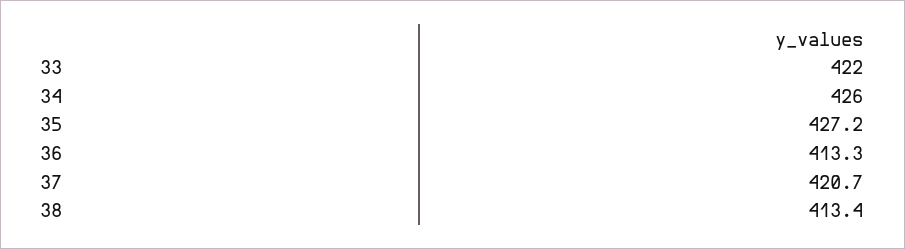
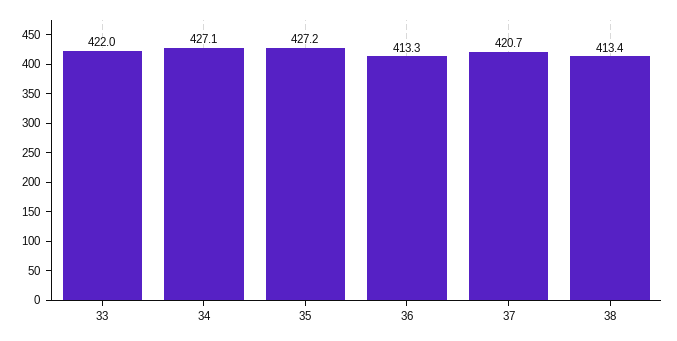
34: 426 -> 427.1

